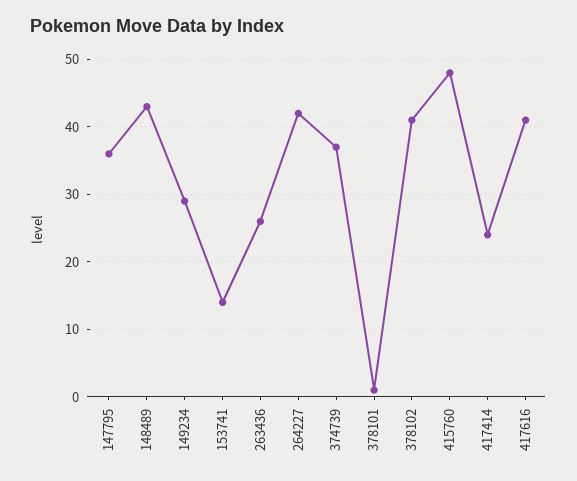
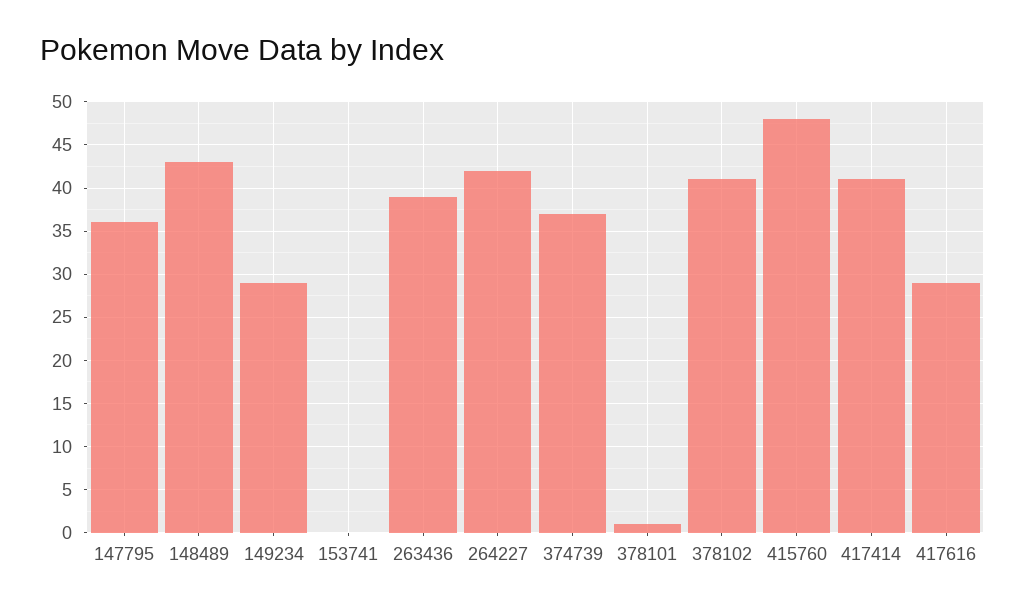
153741: 14 -> 0
263436: 26 -> 39
417414: 24 -> 41
417616: 41 -> 29

